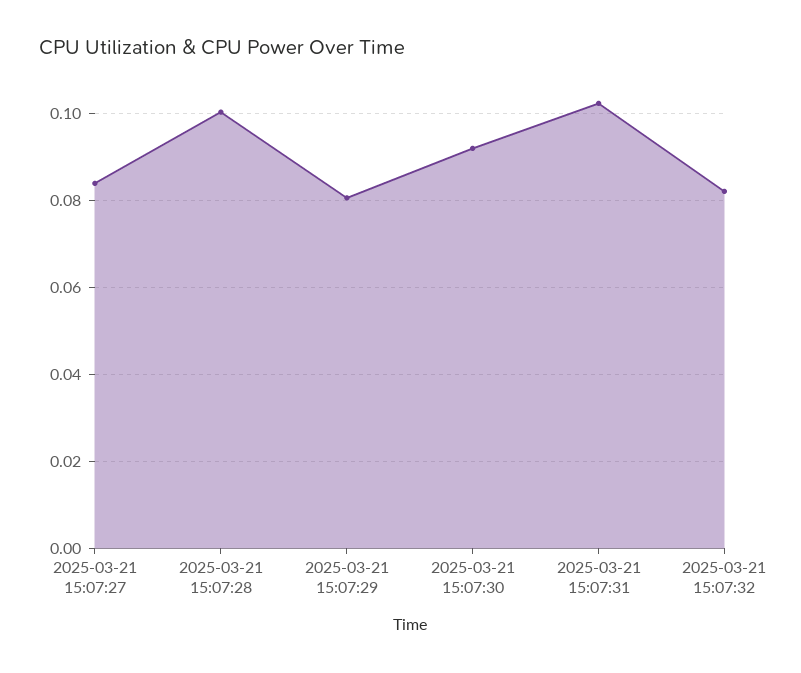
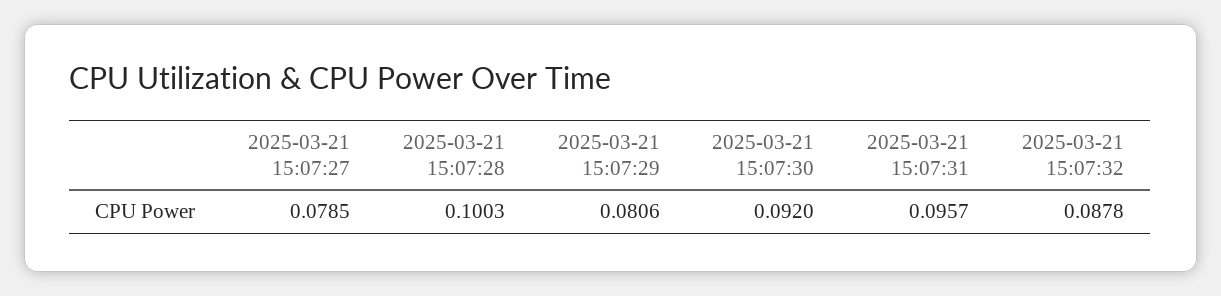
2025-03-21 15:07:27: 0.084 -> 0.0785
2025-03-21 15:07:31: 0.102 -> 0.0957
2025-03-21 15:07:32: 0.082 -> 0.0878

